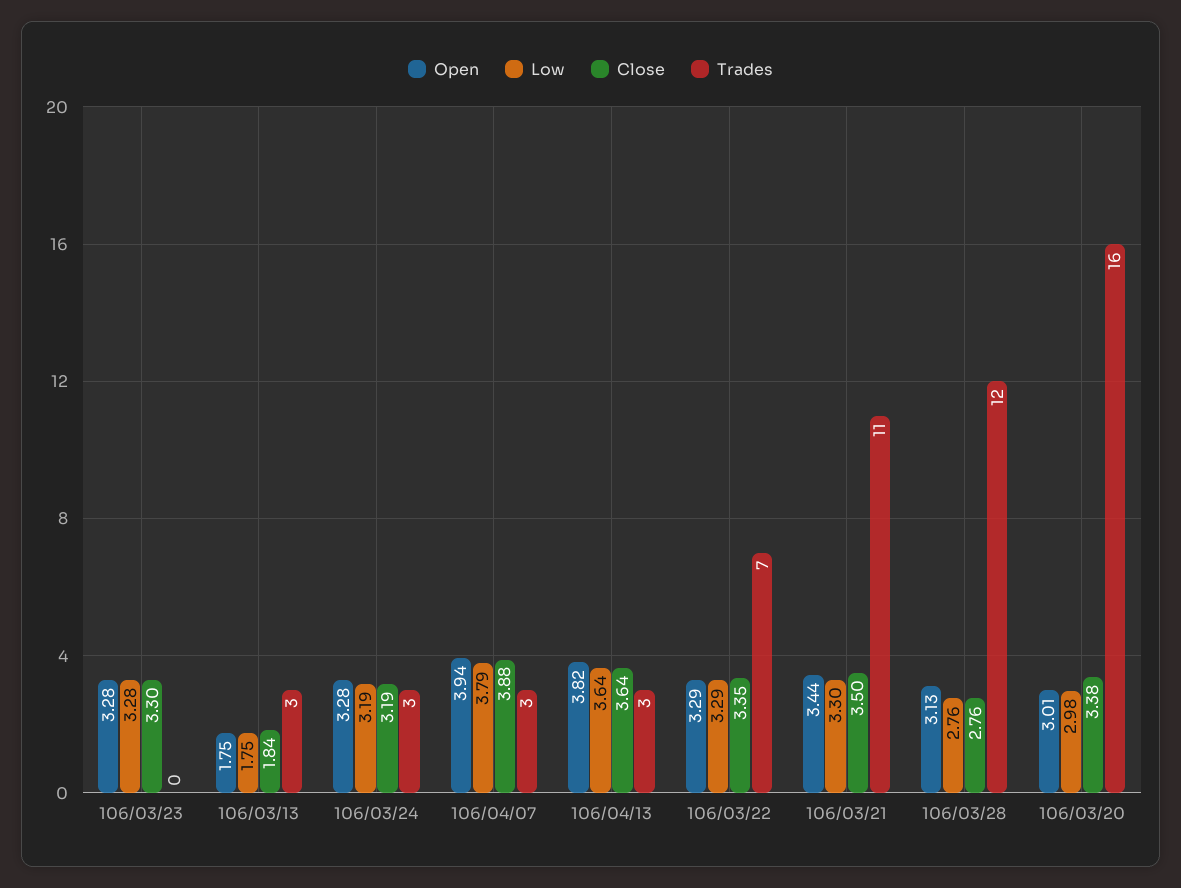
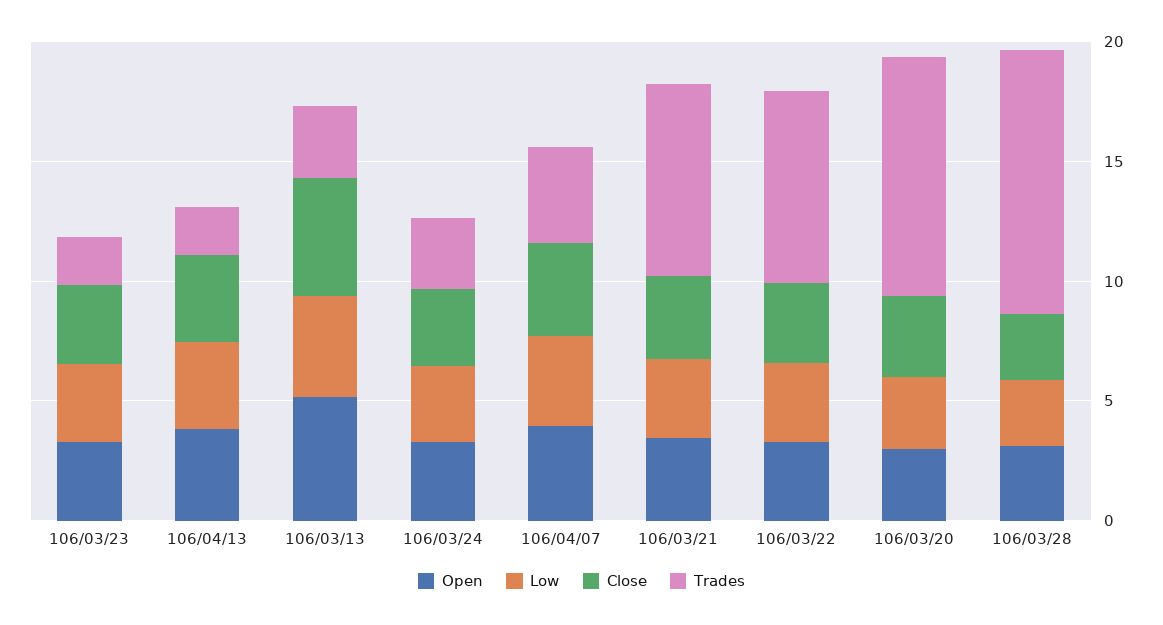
Trades, 106/03/23: 0 -> 2
Open, 106/03/13: 1.75 -> 5
Low, 106/03/13: 1.75 -> 4
Close, 106/03/13: 1.84 -> 5
Trades, 106/04/07: 3 -> 4
Trades, 106/04/13: 3 -> 2
Trades, 106/03/22: 7 -> 8
Trades, 106/03/21: 11 -> 8
Trades, 106/03/28: 12 -> 11
Trades, 106/03/20: 16 -> 10

